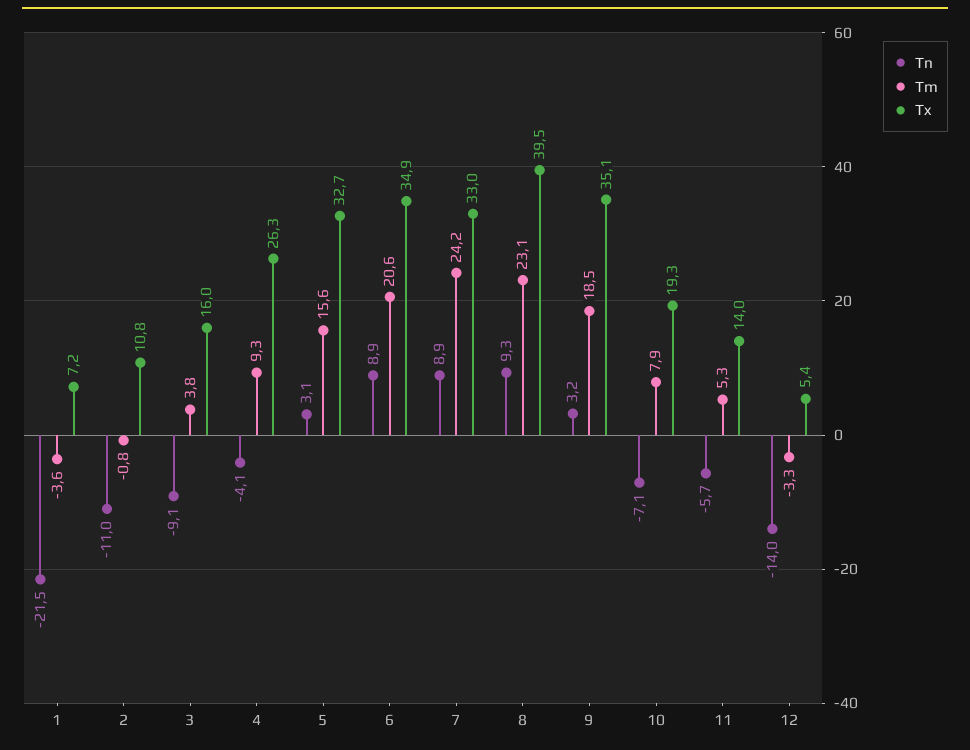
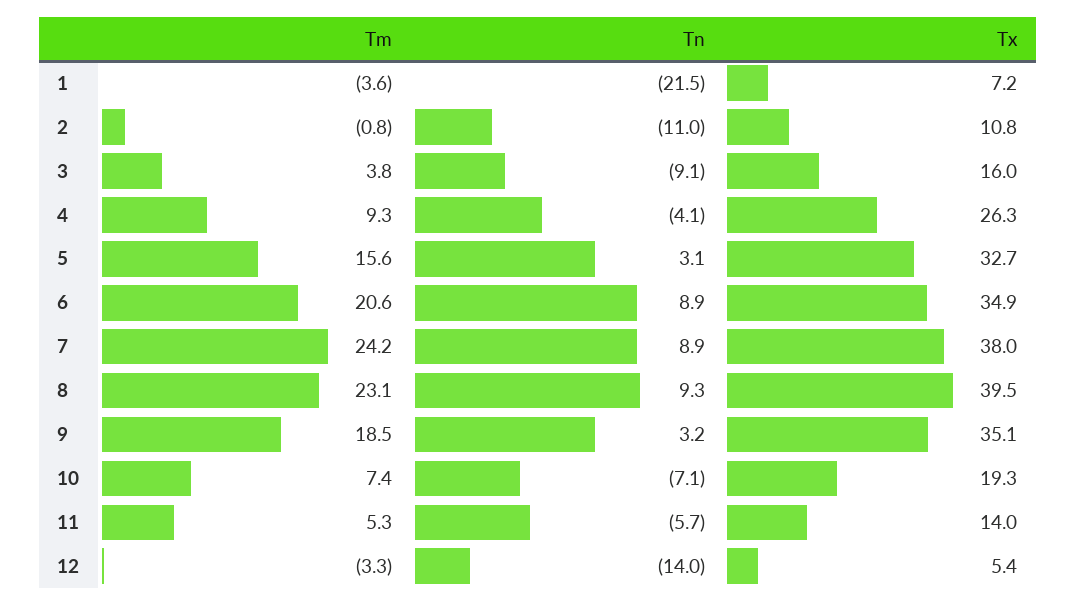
Tx, 7: 33 -> 38
Tm, 10: 7.9 -> 7.4

